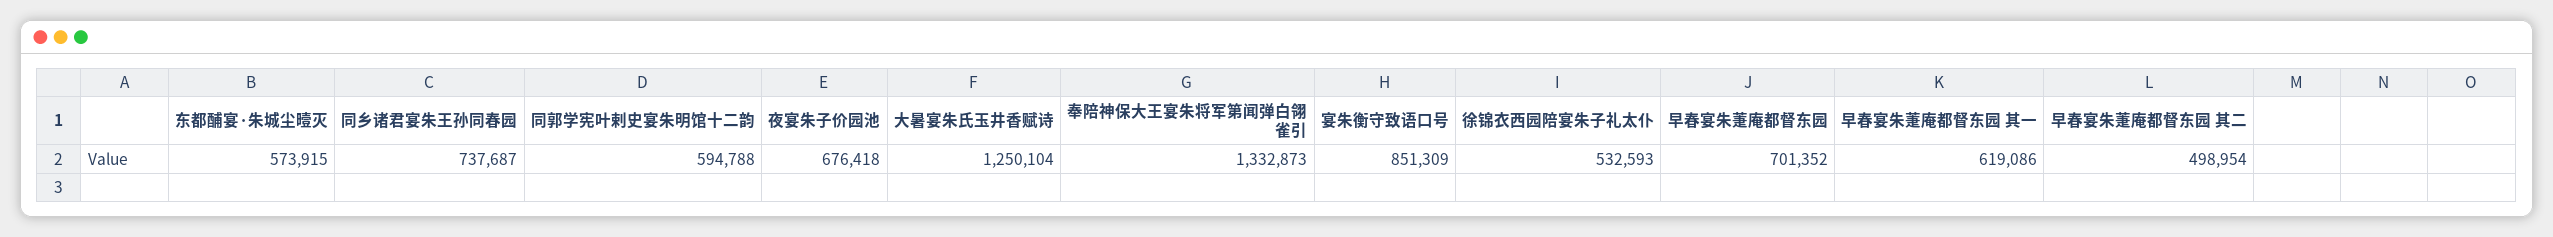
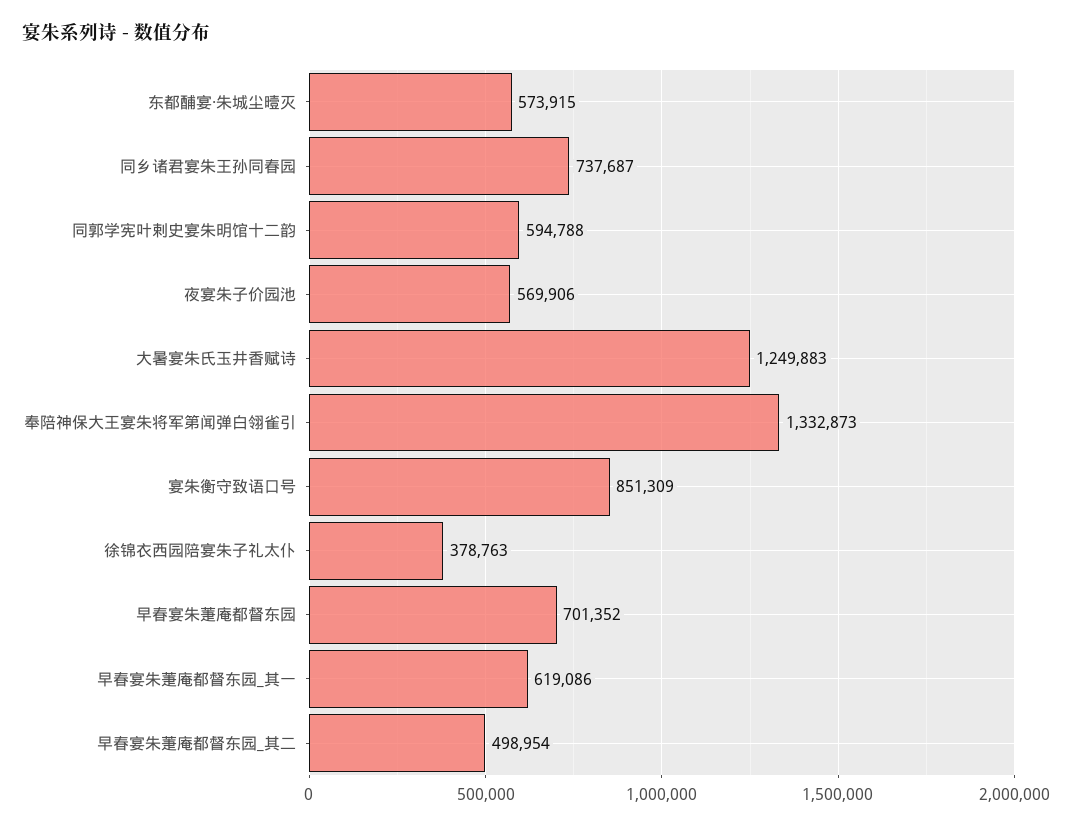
夜宴朱子价园池: 676418 -> 569906
大暑宴朱氏玉井香赋诗: 1250104 -> 1249883
徐锦衣西园陪宴朱子礼太仆: 532593 -> 378763

